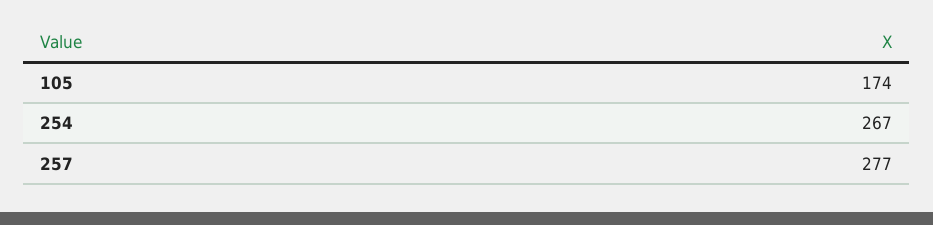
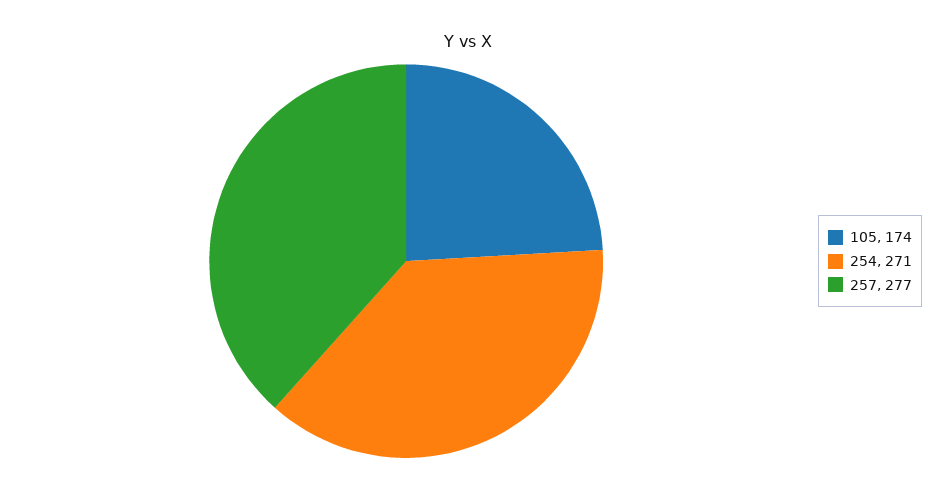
254: 267 -> 271

